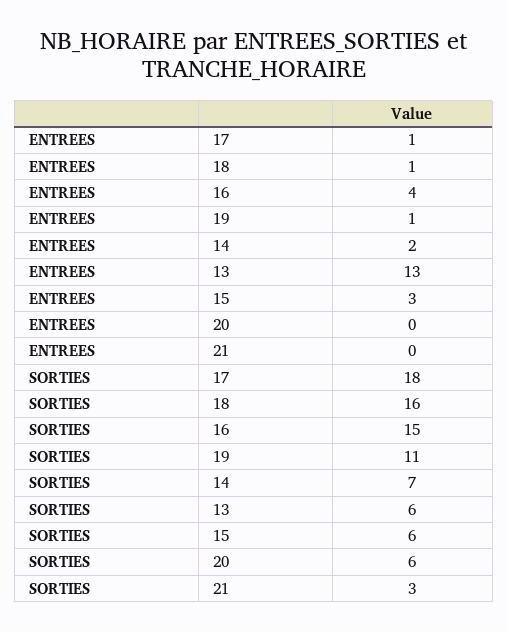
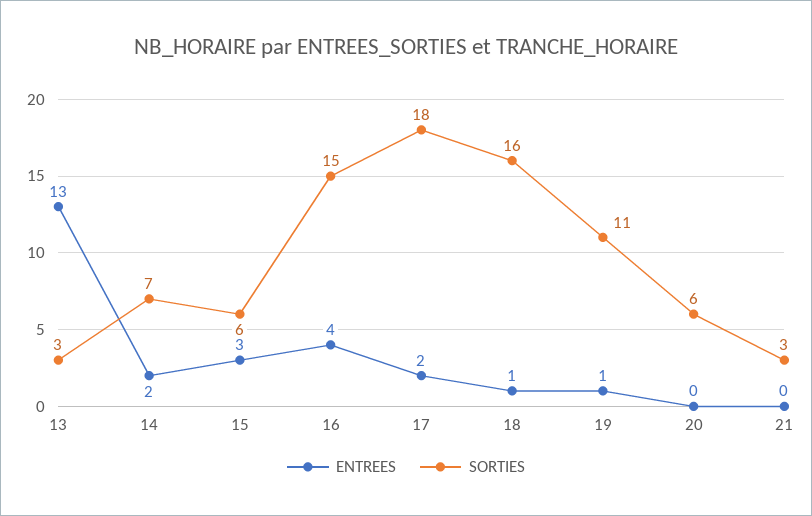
ENTREES, 17: 1 -> 2
SORTIES, 13: 6 -> 3

